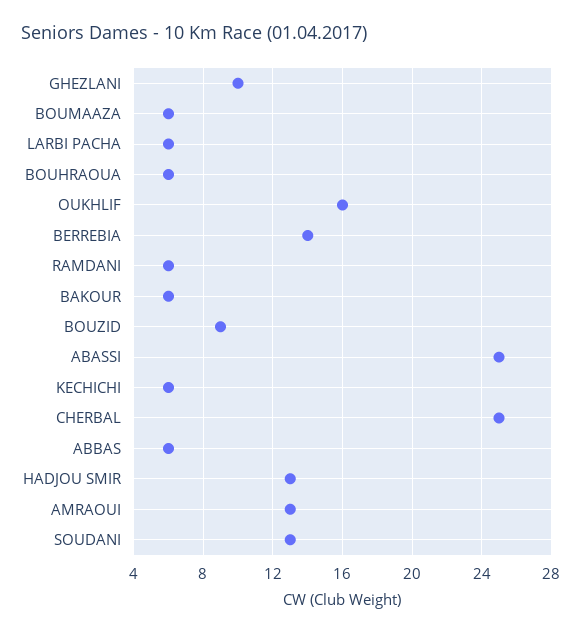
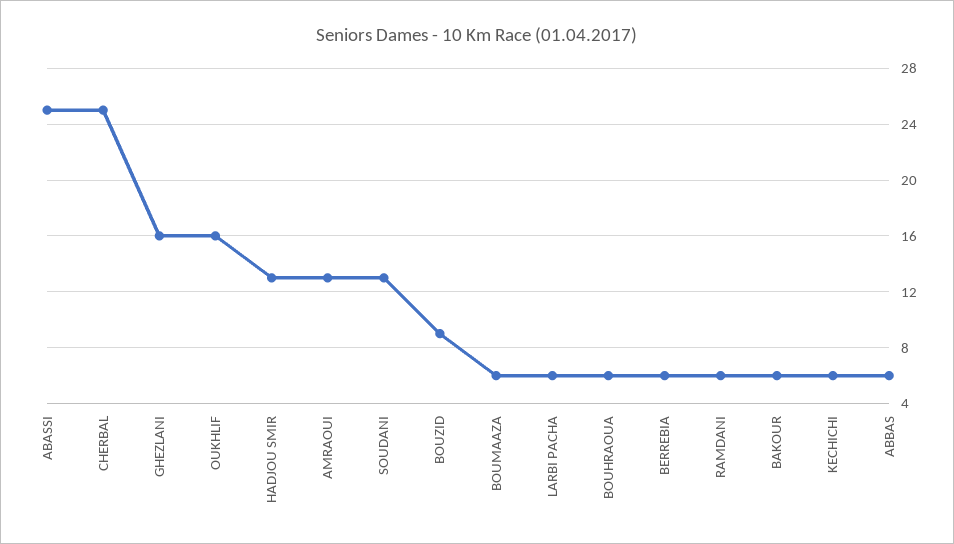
GHEZLANI: 10 -> 16
BERREBIA: 14 -> 6

